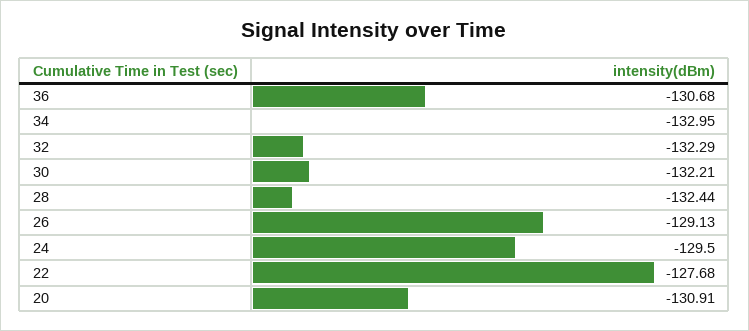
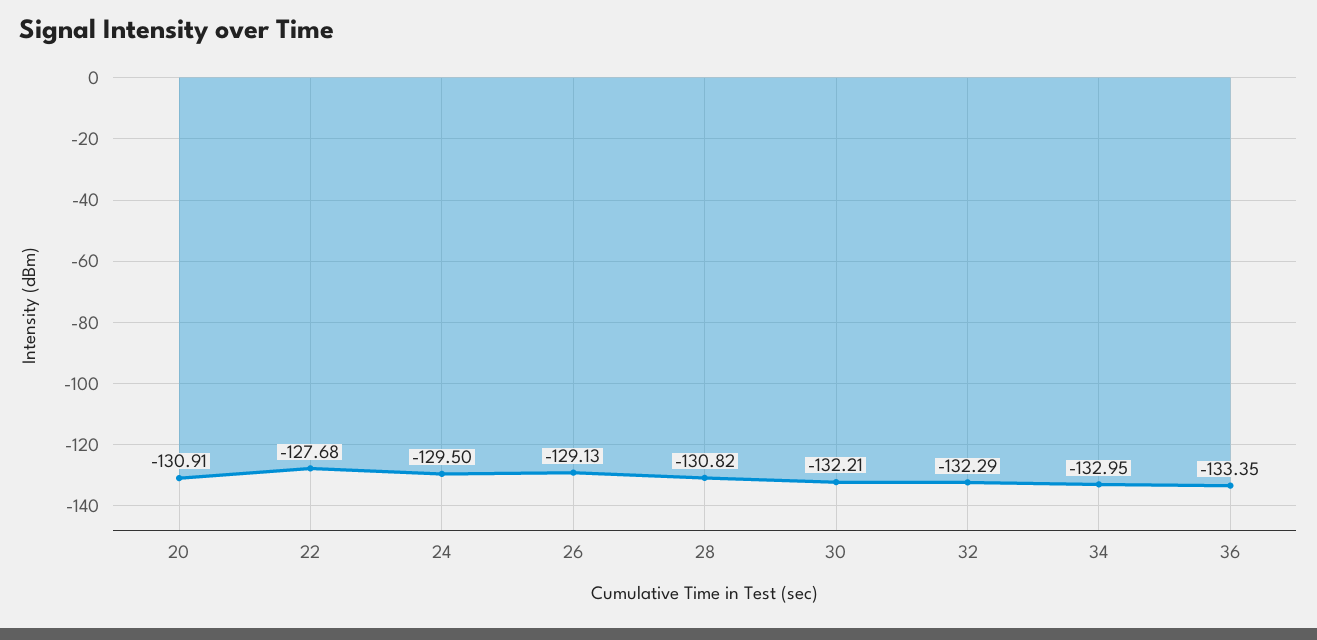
36: -130.68 -> -133.35
28: -132.44 -> -130.82

